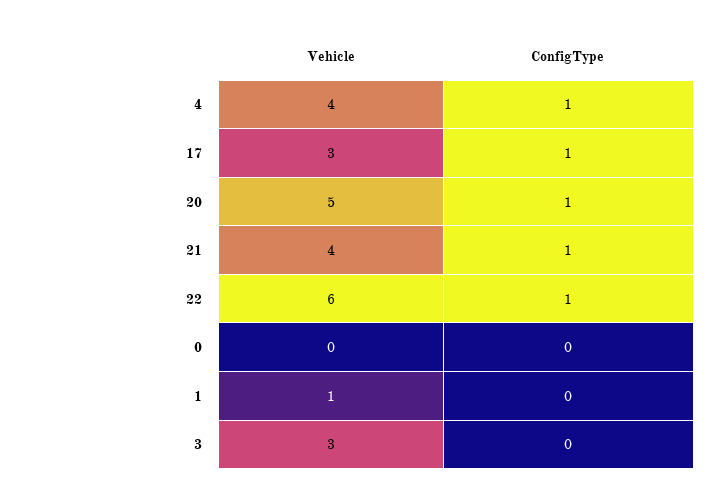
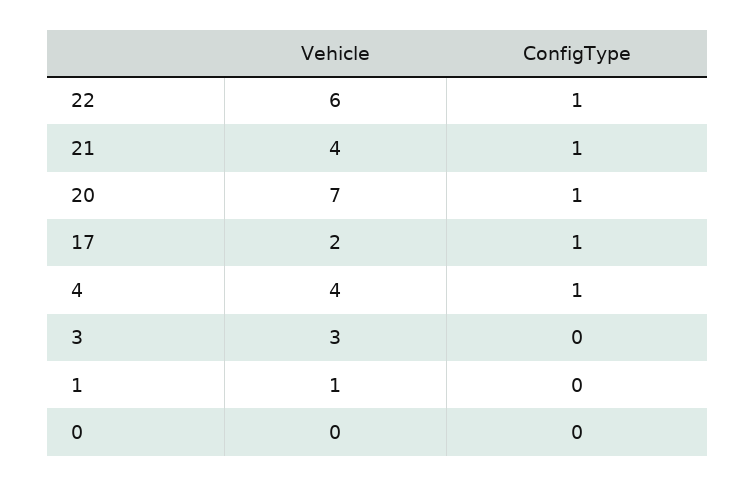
Vehicle, 17: 3 -> 2
Vehicle, 20: 5 -> 7

